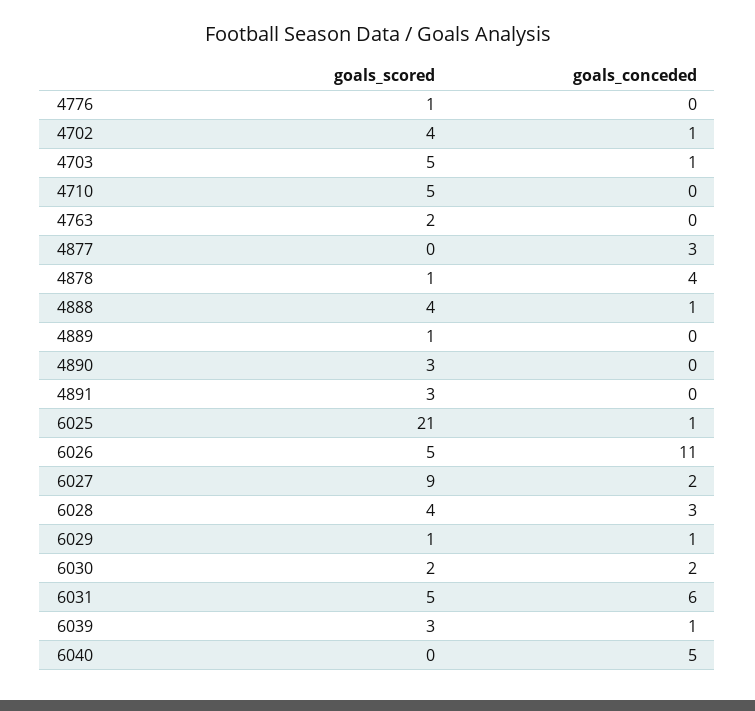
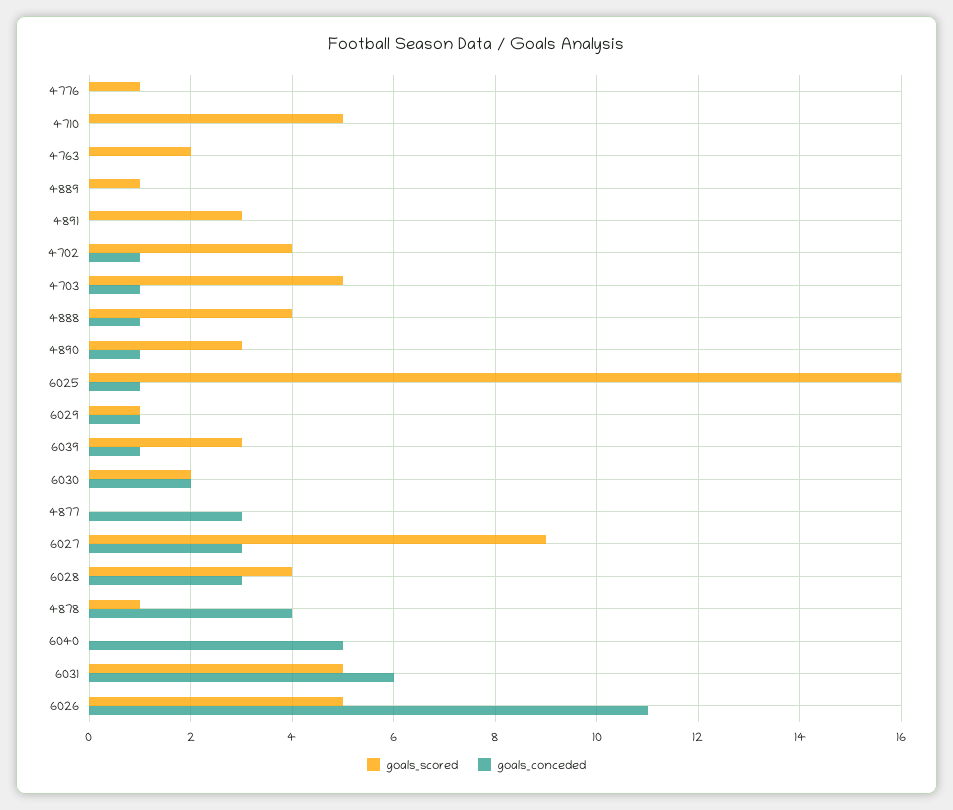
goals_conceded, 4890: 0 -> 1
goals_scored, 6025: 21 -> 16
goals_conceded, 6027: 2 -> 3

